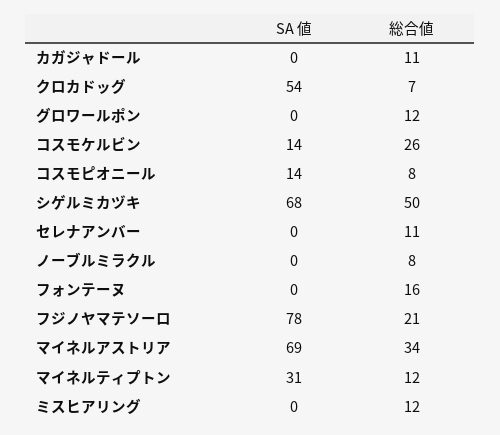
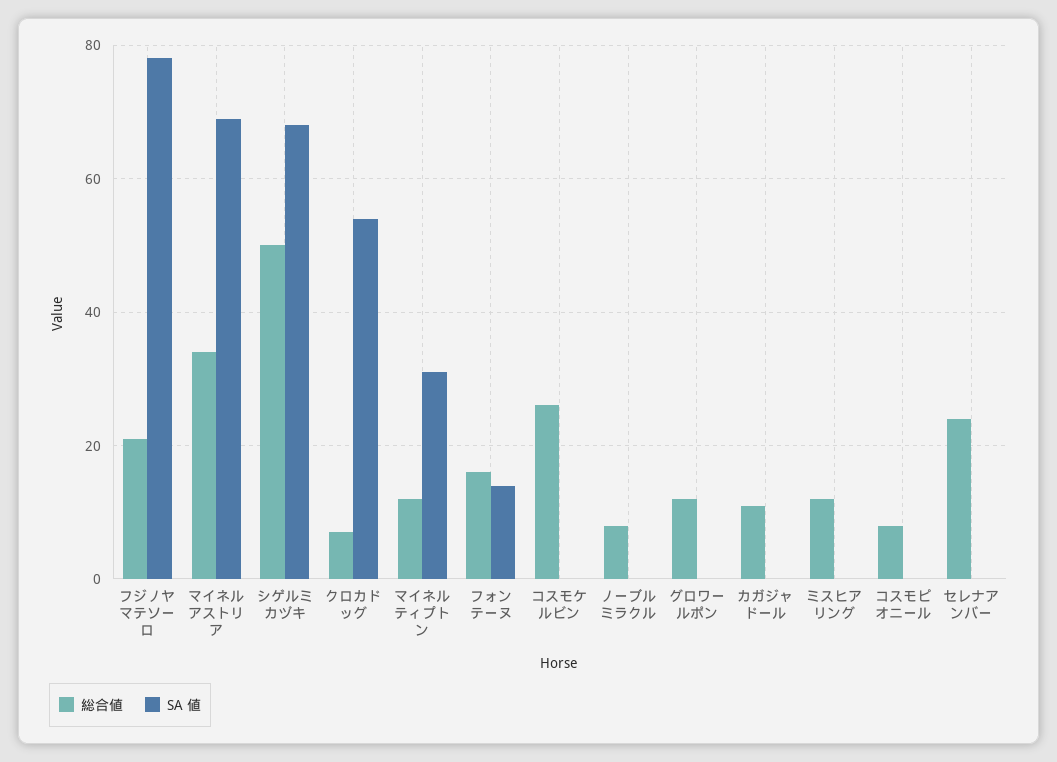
SA 値, コスモケルビン: 14 -> 0
SA 値, コスモピオニール: 14 -> 0
総合値, セレナアンバー: 11 -> 25
SA 値, フォンテーヌ: 0 -> 15

